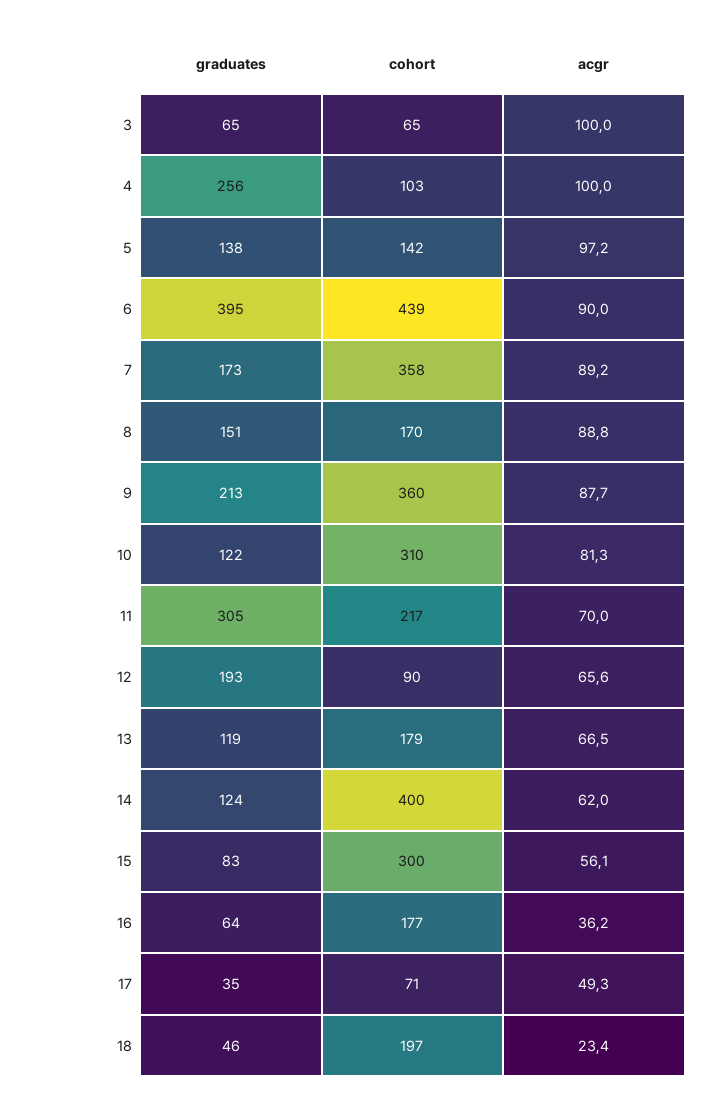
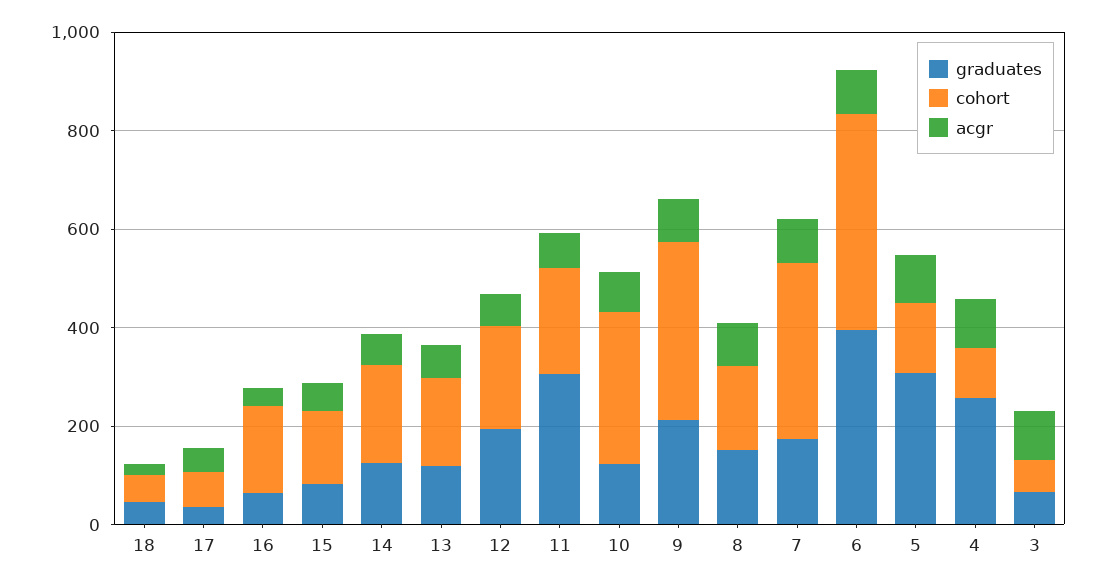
graduates, 5: 138 -> 300
cohort, 12: 90 -> 200
cohort, 14: 400 -> 200
cohort, 15: 300 -> 150
cohort, 18: 197 -> 50

